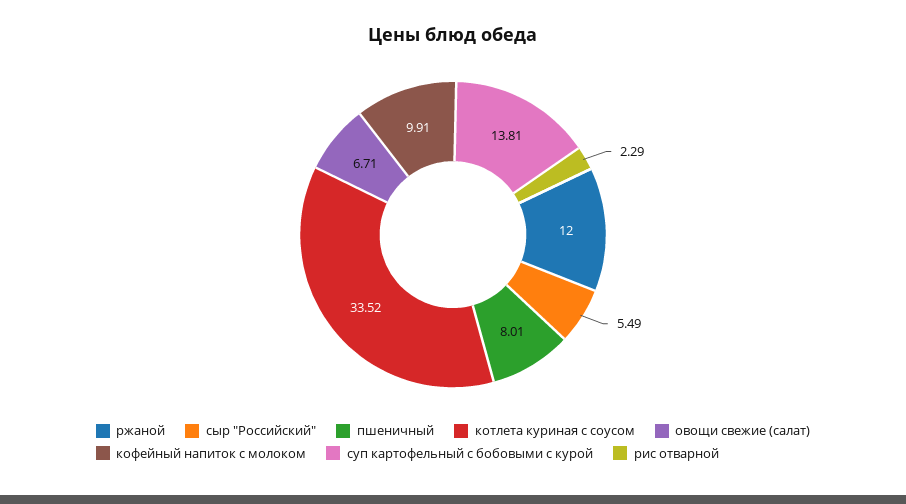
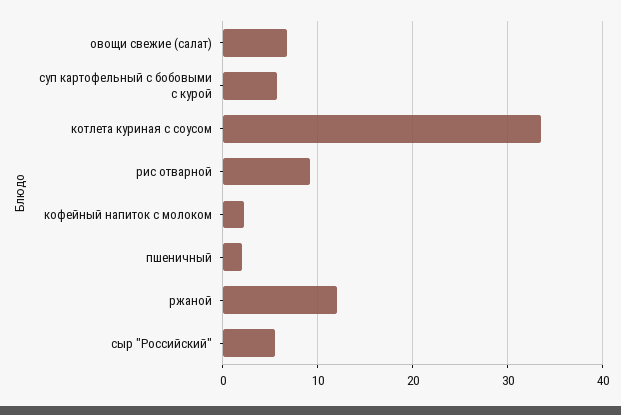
пшеничный: 8.01 -> 2
кофейный напиток с молоком: 9.91 -> 2
суп картофельный с бобовыми с курой: 13.81 -> 6
рис отварной: 2.29 -> 9

